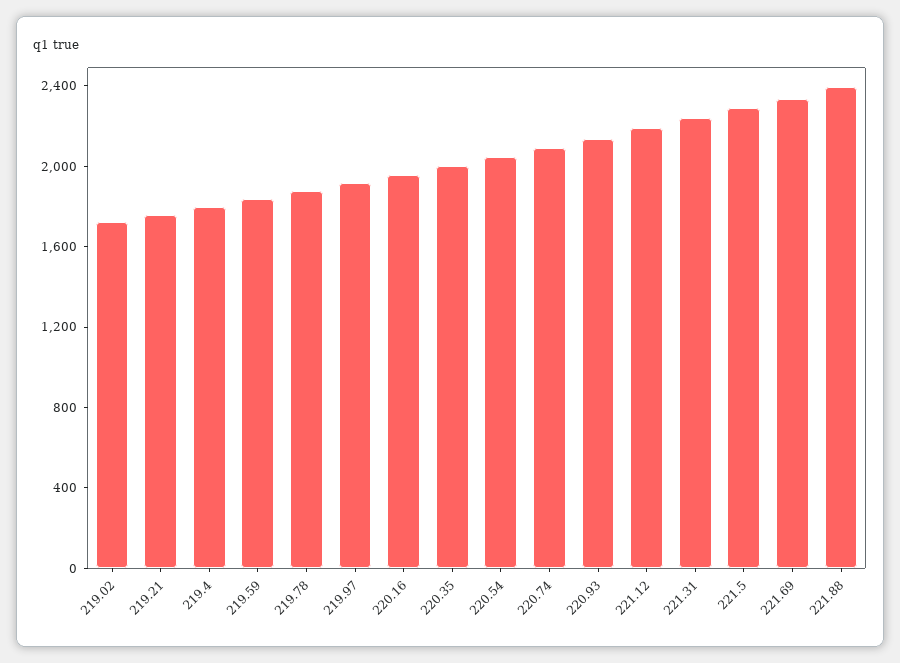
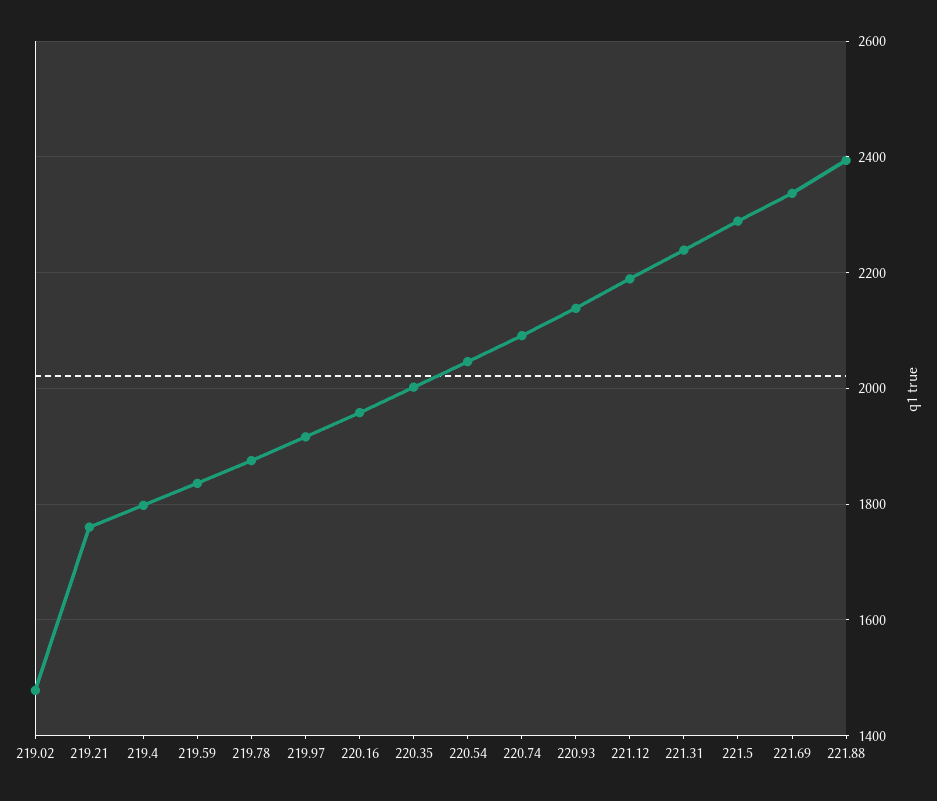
219.02: 1700 -> 1480

